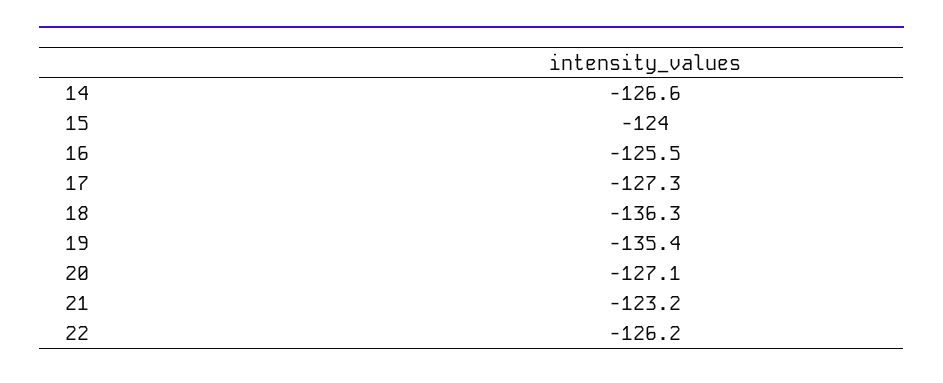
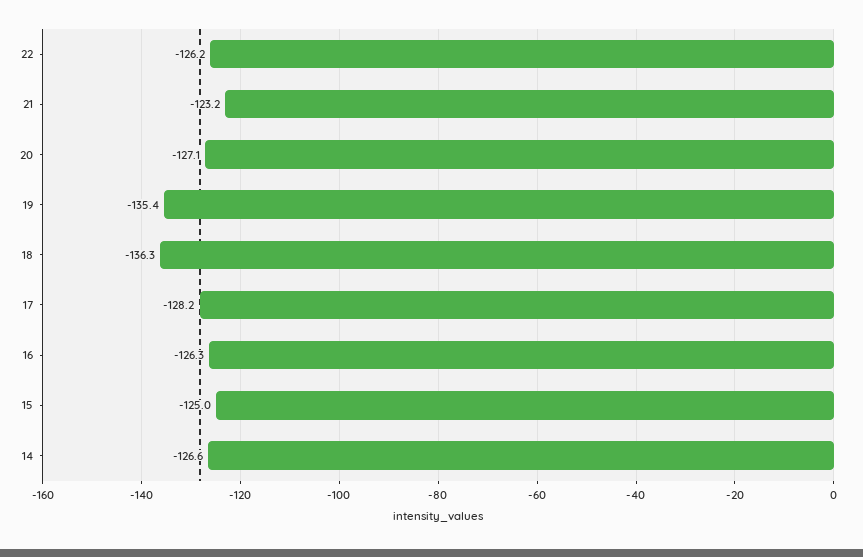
15: -124 -> -125
16: -125.5 -> -126.3
17: -127.3 -> -128.2

